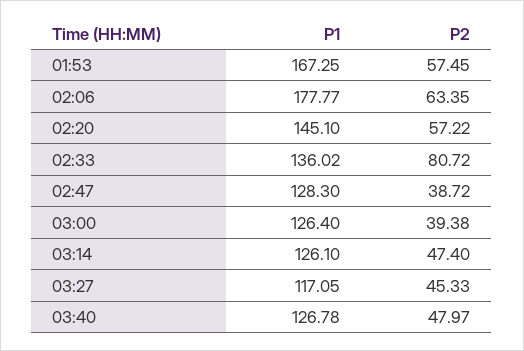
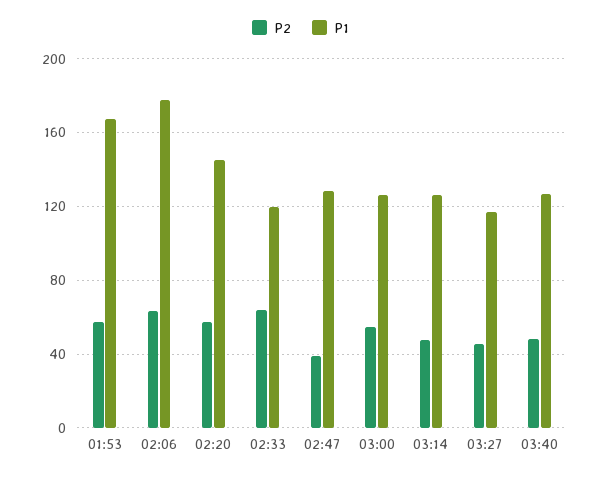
P1, 02:33: 136.02 -> 120
P2, 02:33: 80.72 -> 65
P2, 03:00: 39.38 -> 55

